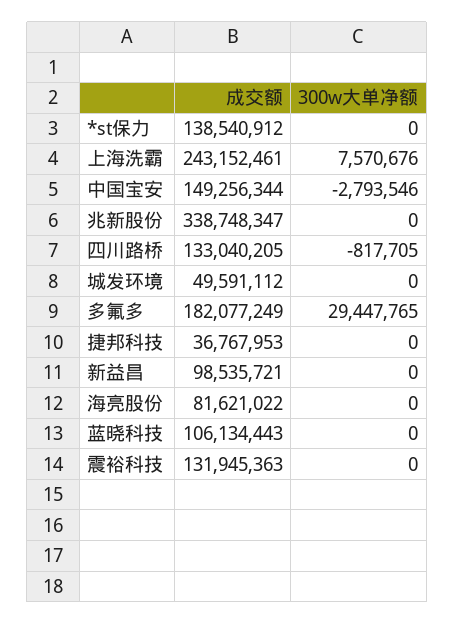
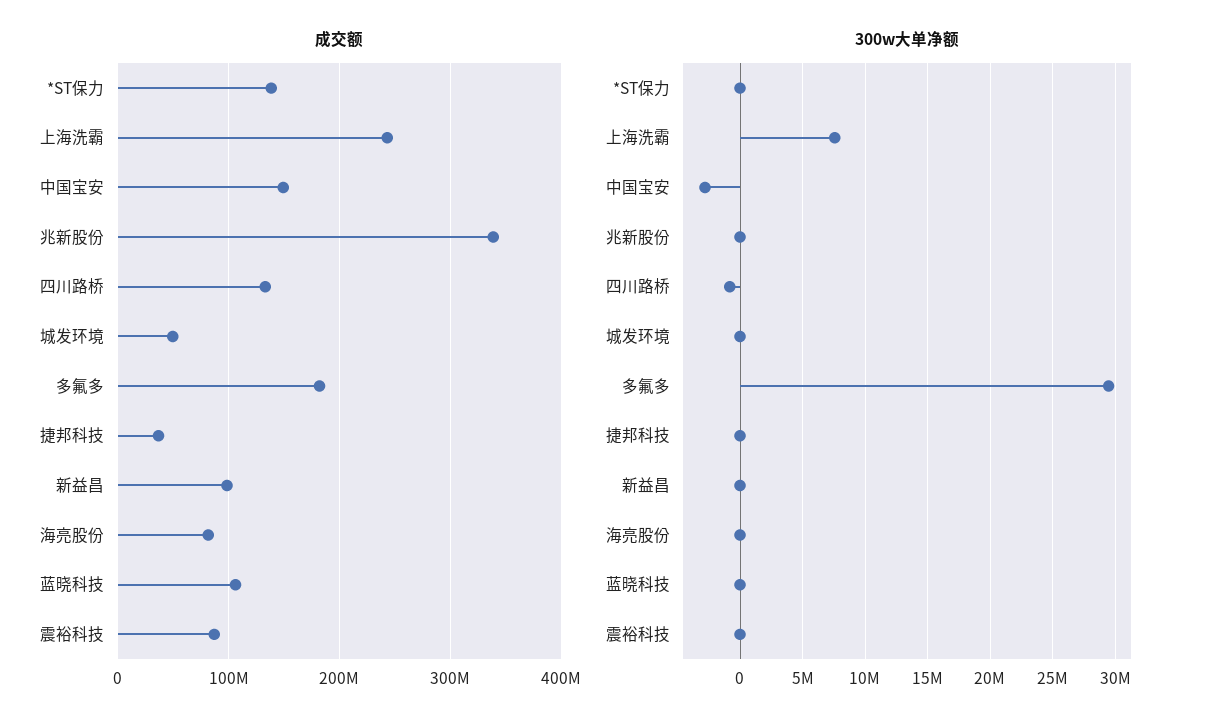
成交额, 震裕科技: 131945363 -> 90000000

